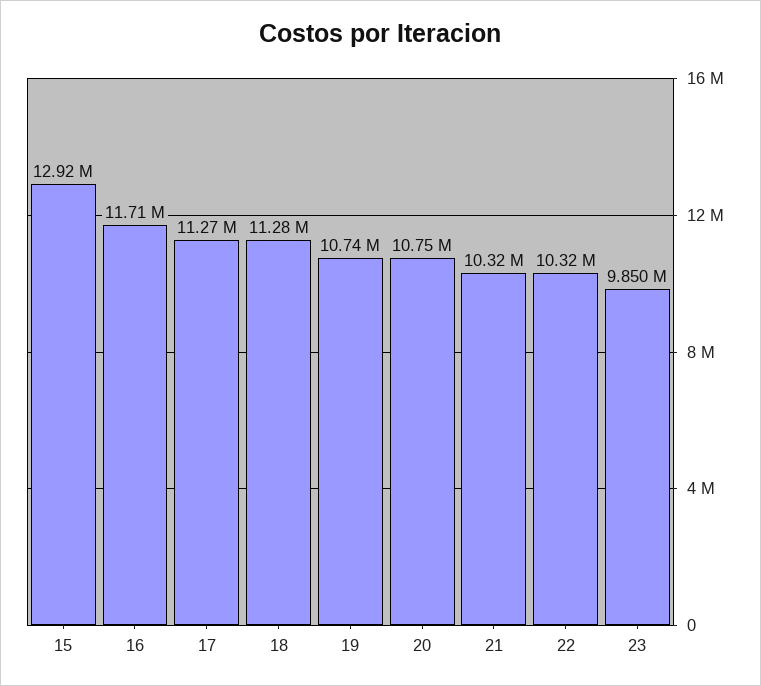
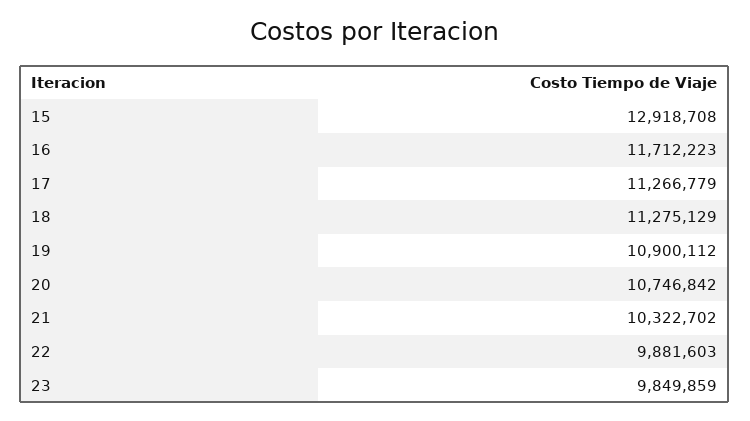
19: 10740000 -> 10900112
22: 10320000 -> 9881603

